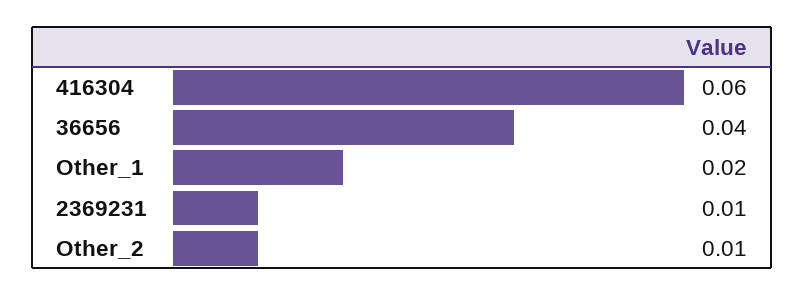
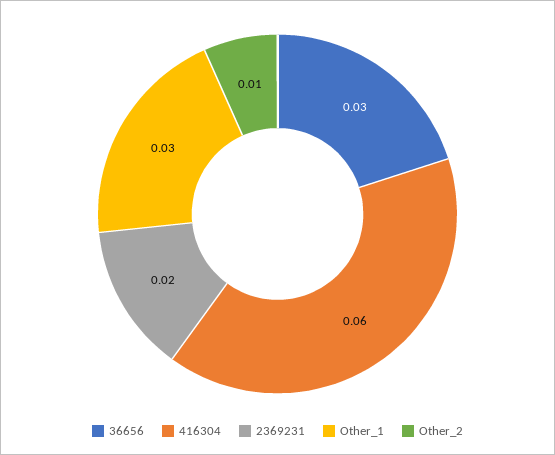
36656: 0.04 -> 0.03
Other_1: 0.02 -> 0.03
2369231: 0.01 -> 0.02

